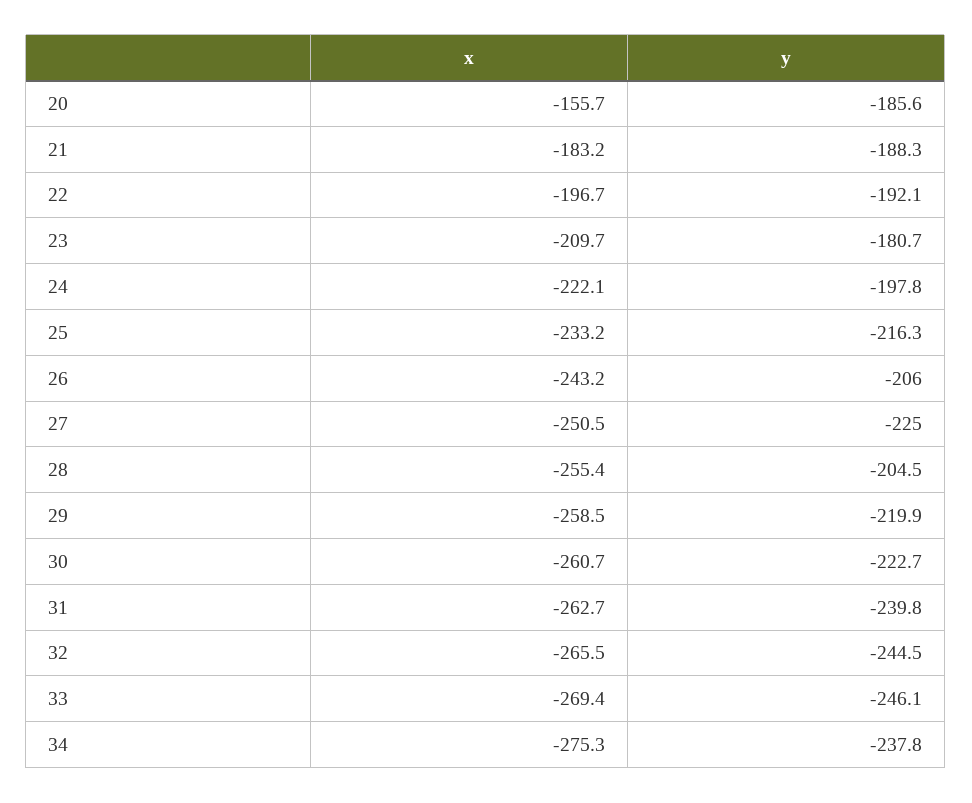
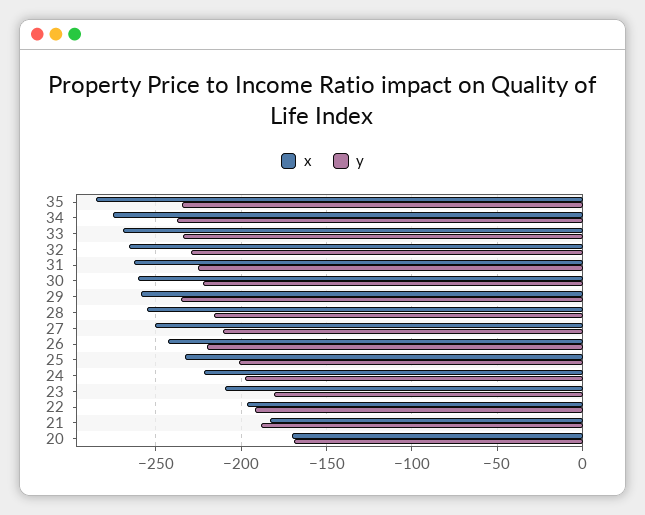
x, 20: -155.7 -> -170
y, 20: -185.6 -> -170
y, 25: -216.3 -> -200
y, 26: -206 -> -220
y, 27: -225 -> -210
y, 28: -204.5 -> -215
y, 29: -219.9 -> -235
y, 31: -239.8 -> -225
y, 32: -244.5 -> -230
y, 33: -246.1 -> -235
x, 35: none -> -285
y, 35: none -> -235

